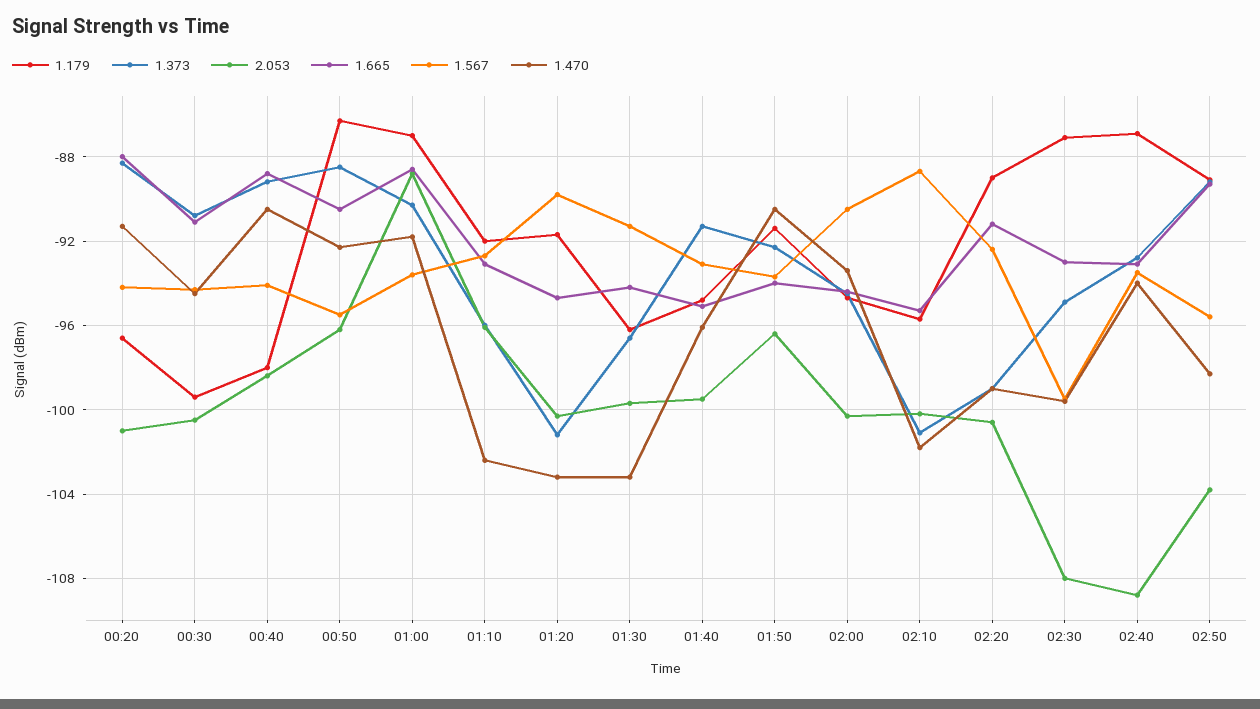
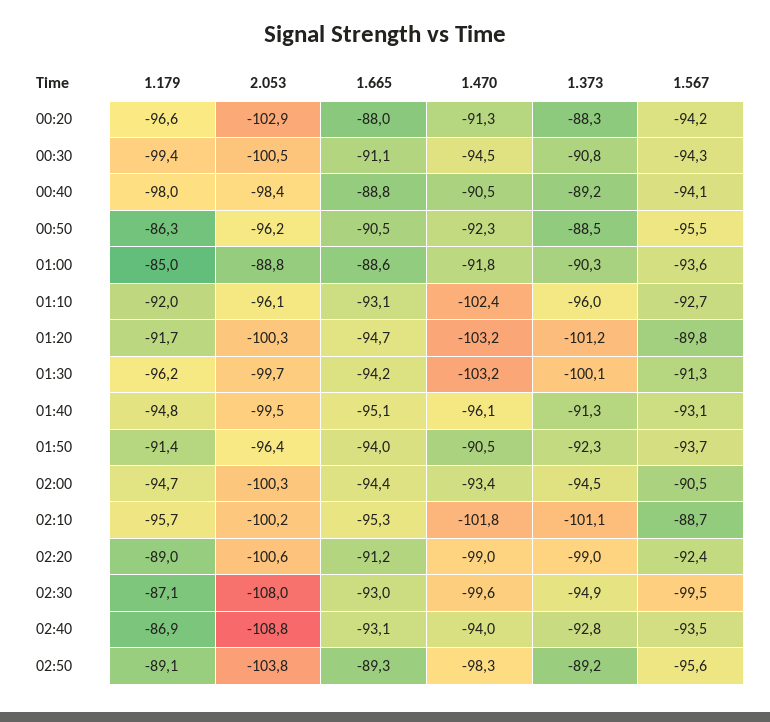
2.053, 00:20: -101 -> -102.9
1.179, 01:00: -87 -> -85
1.373, 01:30: -96.5 -> -100.1

